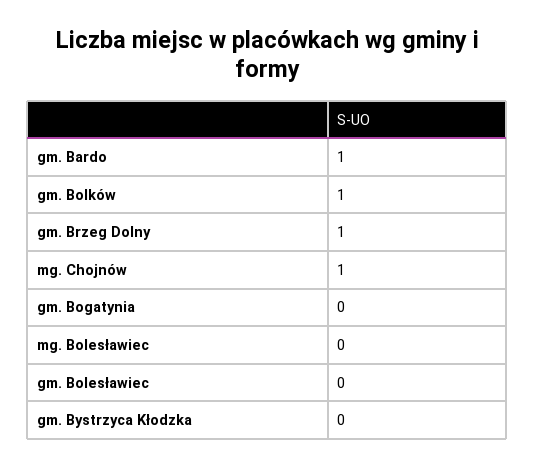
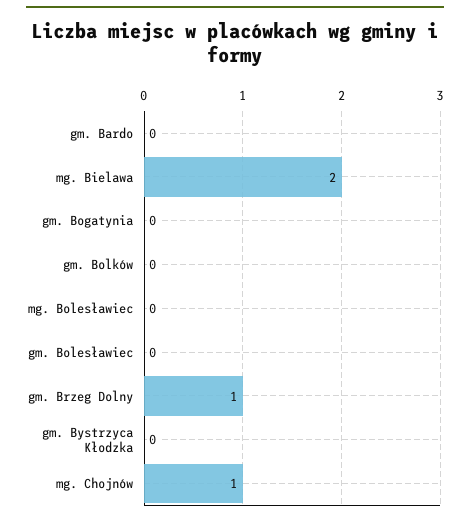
gm. Bardo: 1 -> 0
gm. Bolków: 1 -> 0
mg. Bielawa: none -> 2

